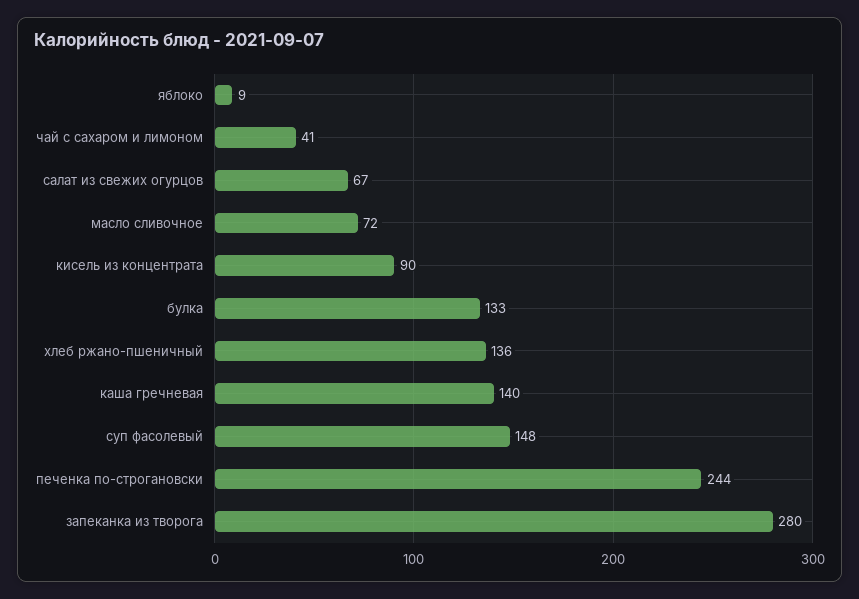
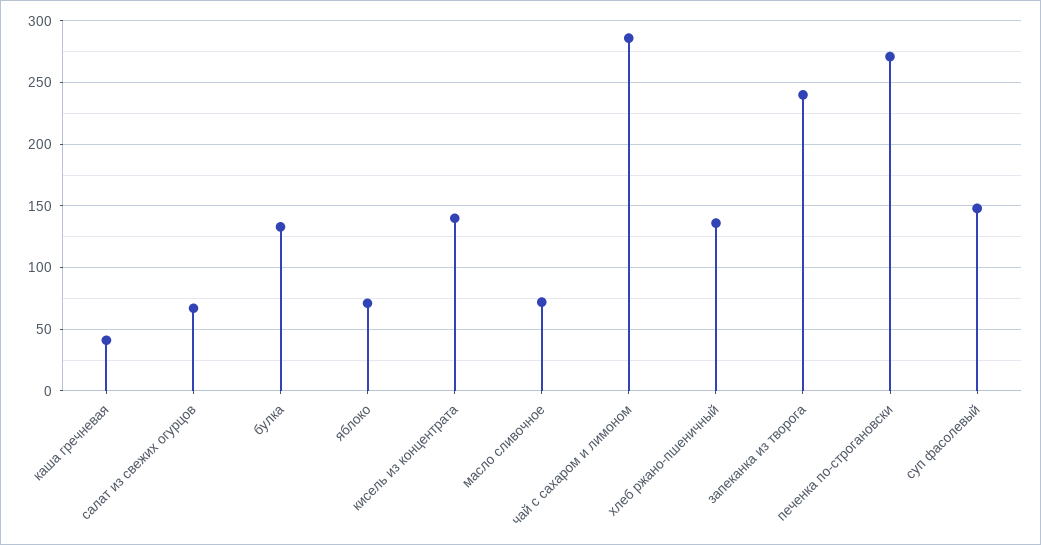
яблоко: 9 -> 70
чай с сахаром и лимоном: 41 -> 285
кисель из концентрата: 90 -> 140
каша гречневая: 140 -> 40
печенка по-строгановски: 244 -> 270
запеканка из творога: 280 -> 240

